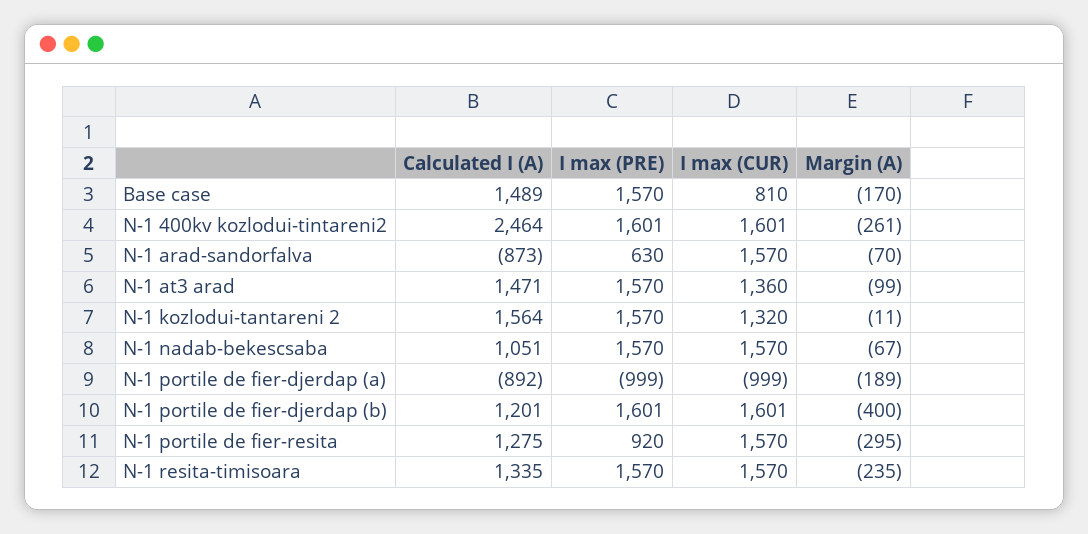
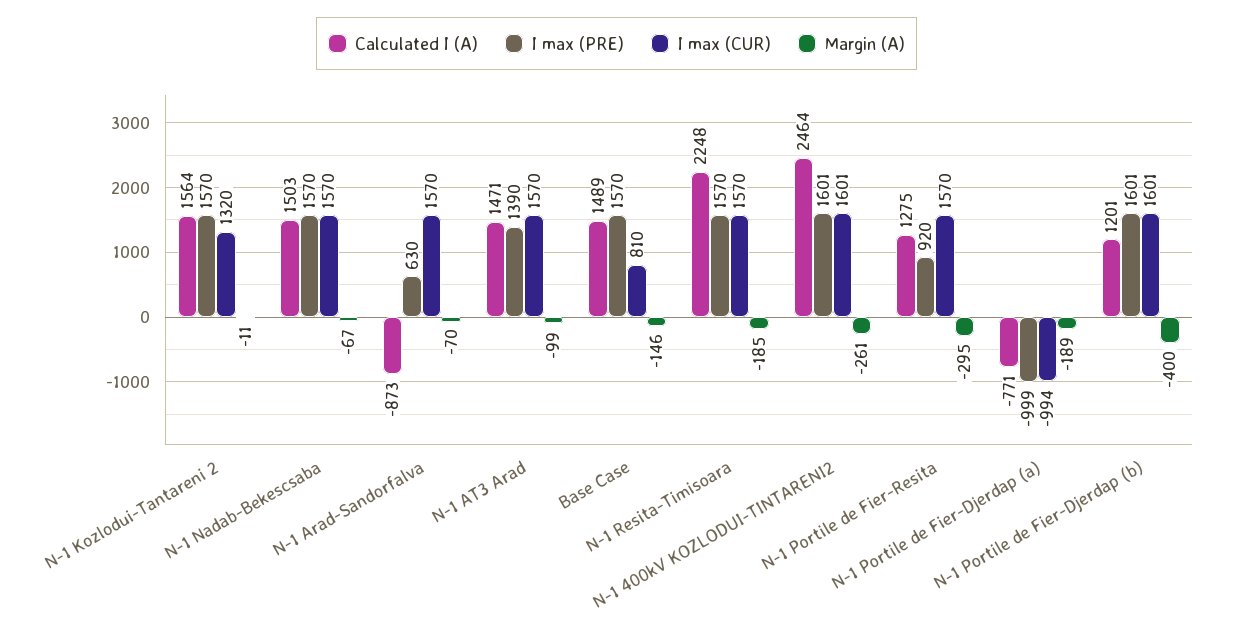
Margin (A), Base case: -170 -> -146
I max (PRE), N-1 at3 arad: 1570 -> 1390
I max (CUR), N-1 at3 arad: 1360 -> 1570
Calculated I (A), N-1 nadab-bekescsaba: 1051 -> 1503
Calculated I (A), N-1 portile de fier-djerdap (a): -892 -> -771
I max (CUR), N-1 portile de fier-djerdap (a): -999 -> -994
Calculated I (A), N-1 resita-timisoara: 1335 -> 2248
Margin (A), N-1 resita-timisoara: -235 -> -185

